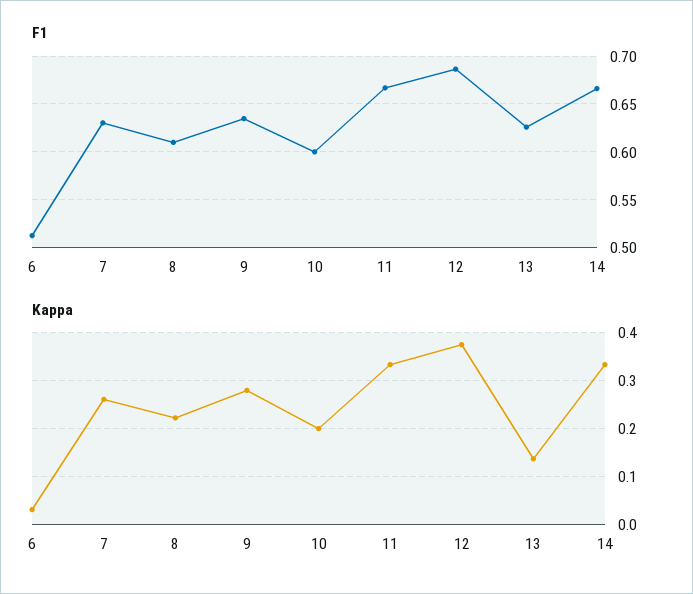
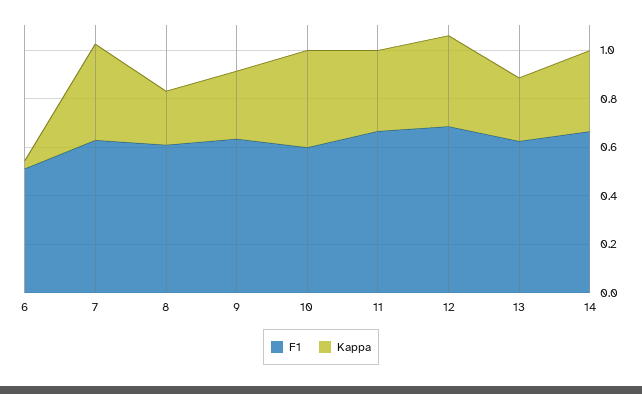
Kappa, 7: 0.26 -> 0.4
Kappa, 10: 0.2 -> 0.4
Kappa, 13: 0.14 -> 0.25

